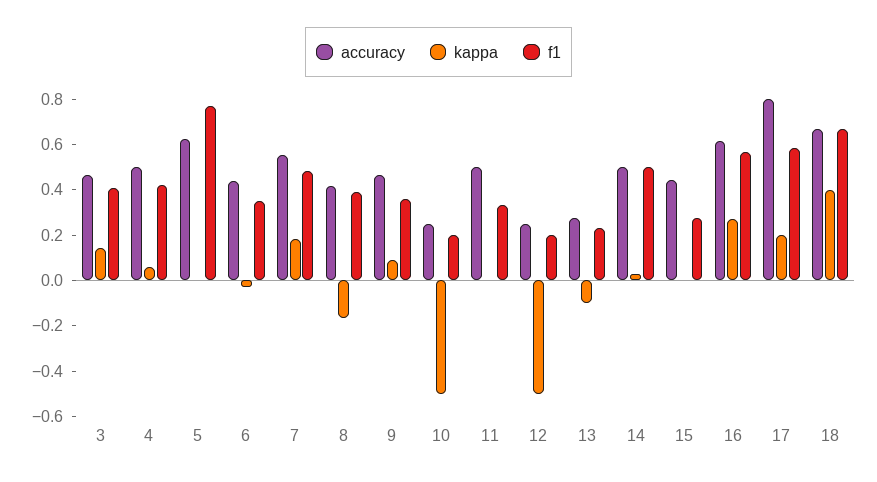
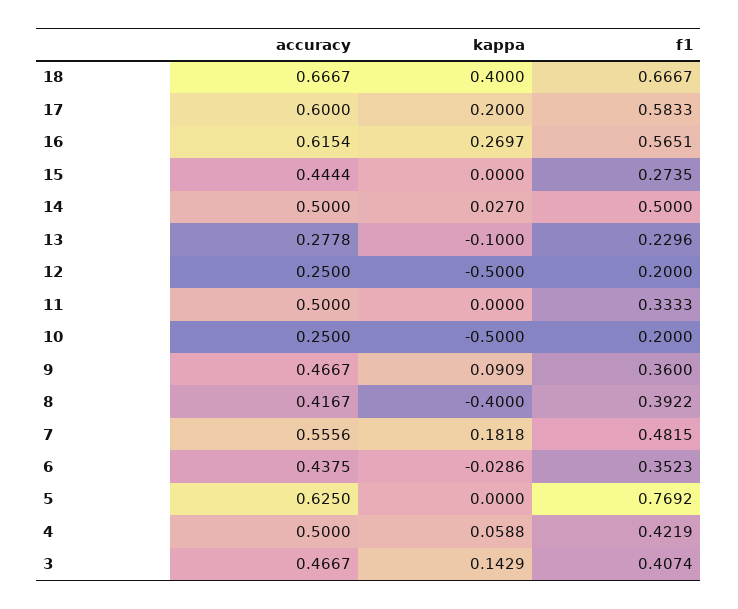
kappa, 8: -0.15 -> -0.4
accuracy, 17: 0.8 -> 0.6

